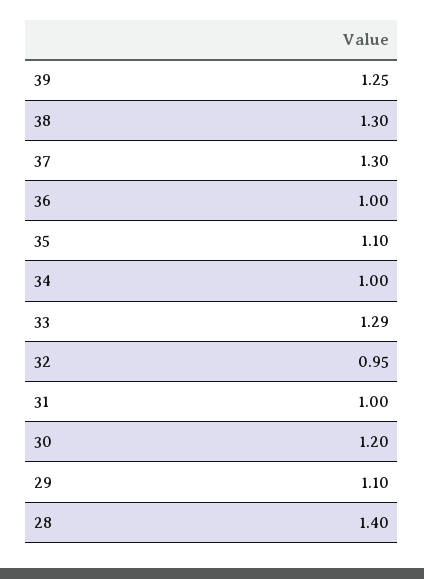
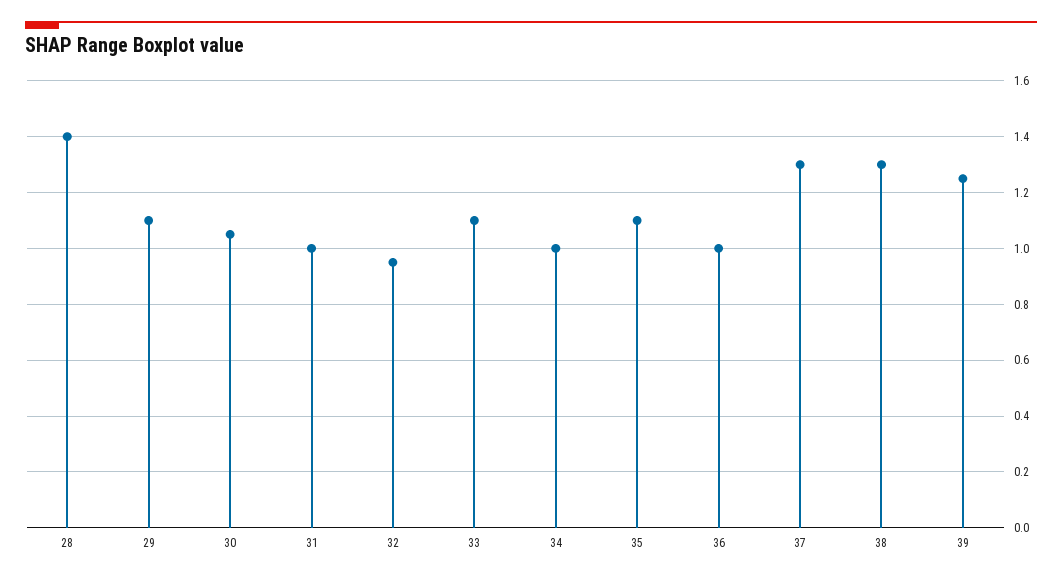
33: 1.29 -> 1.1
30: 1.2 -> 1.05

